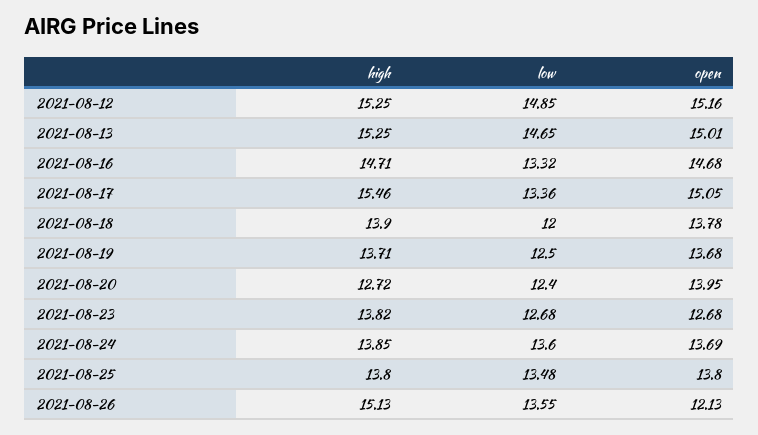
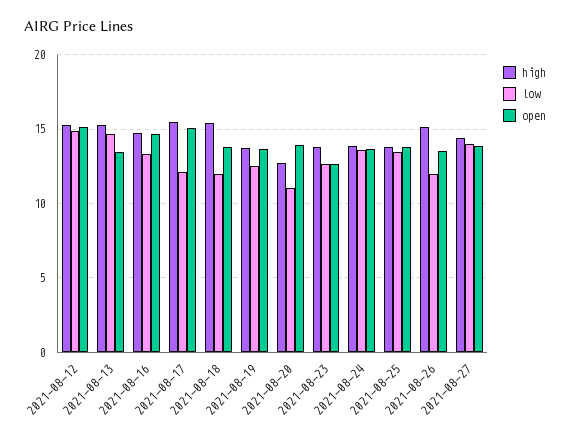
open, 2021-08-13: 15.01 -> 13.5
low, 2021-08-17: 13.36 -> 12
high, 2021-08-18: 13.9 -> 15.5
low, 2021-08-20: 12.4 -> 11
low, 2021-08-26: 13.55 -> 12
open, 2021-08-26: 12.13 -> 13.5
high, 2021-08-27: none -> 14.5
low, 2021-08-27: none -> 14
open, 2021-08-27: none -> 14

